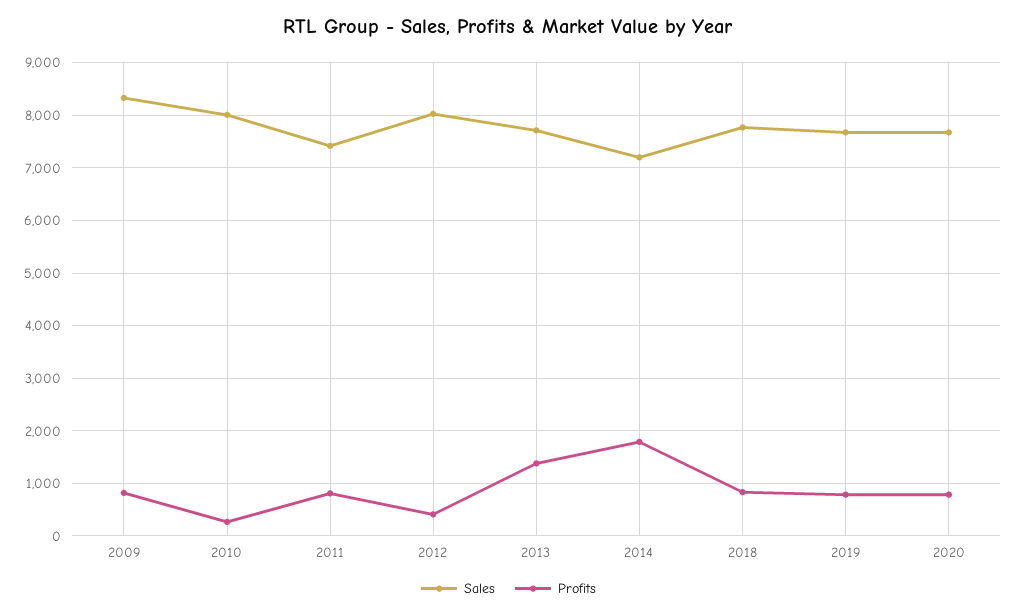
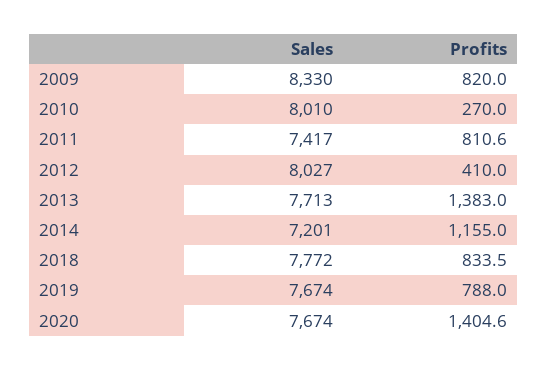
Profits, 2014: 1800 -> 1155
Profits, 2020: 800 -> 1404.6

